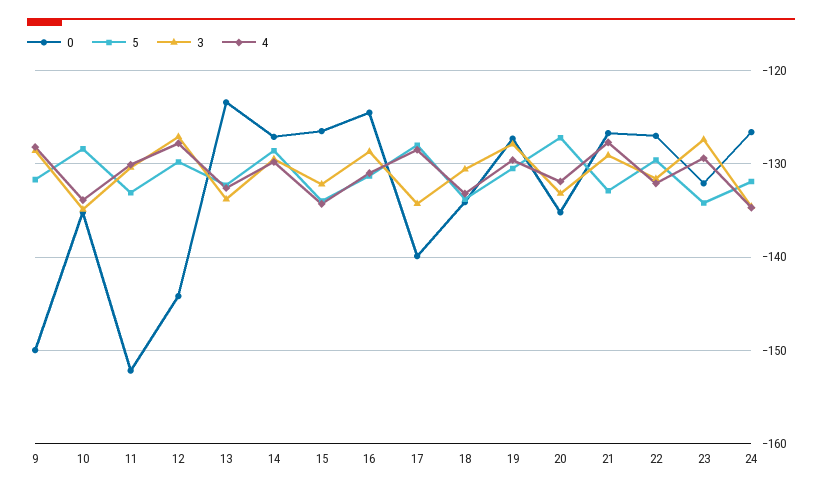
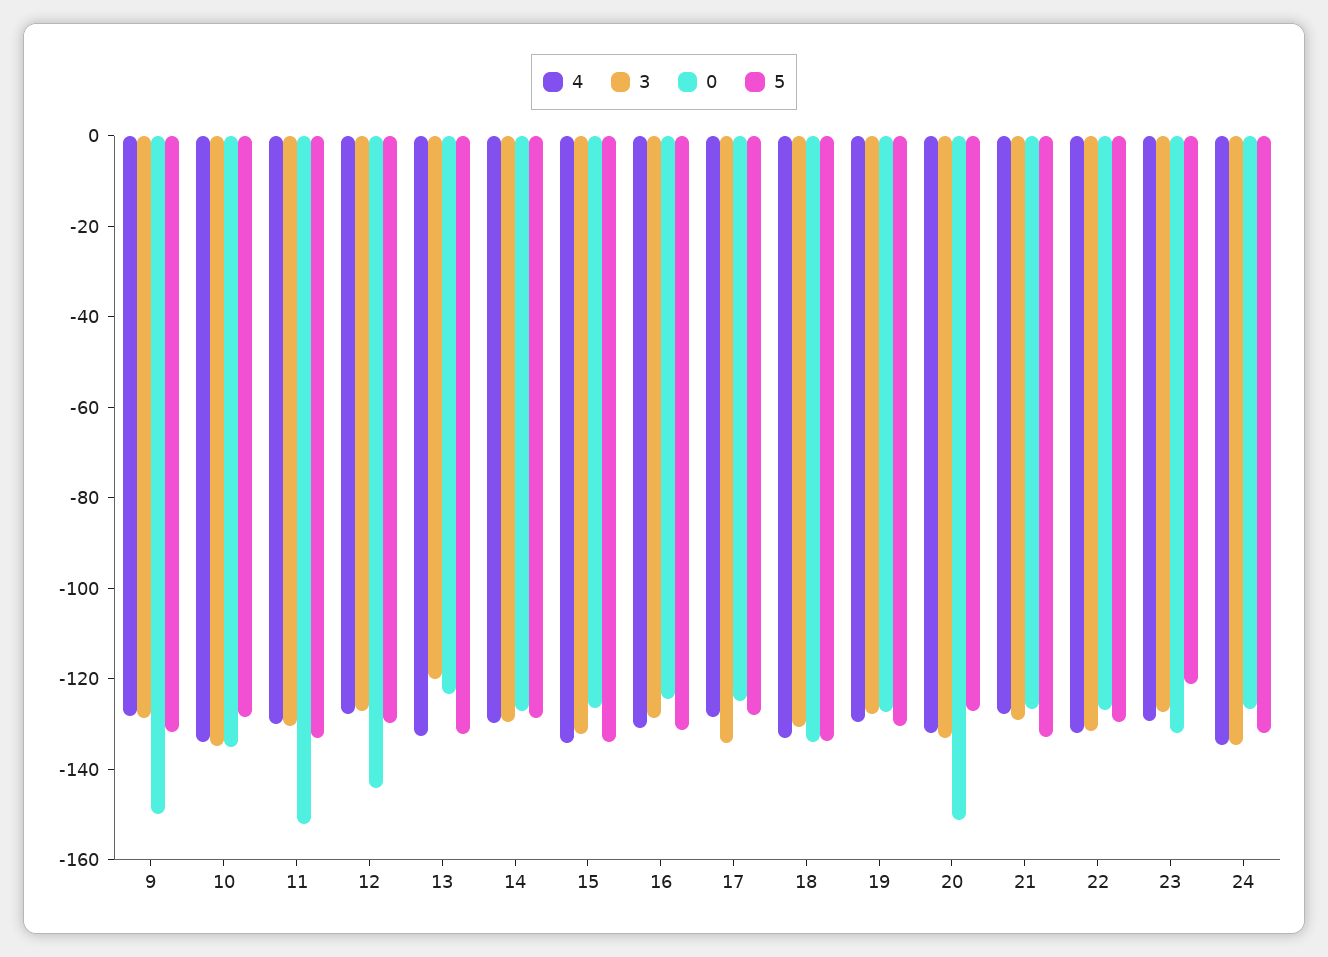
3, 13: -134 -> -120
0, 17: -140 -> -125
0, 20: -135 -> -150
5, 23: -134 -> -120

